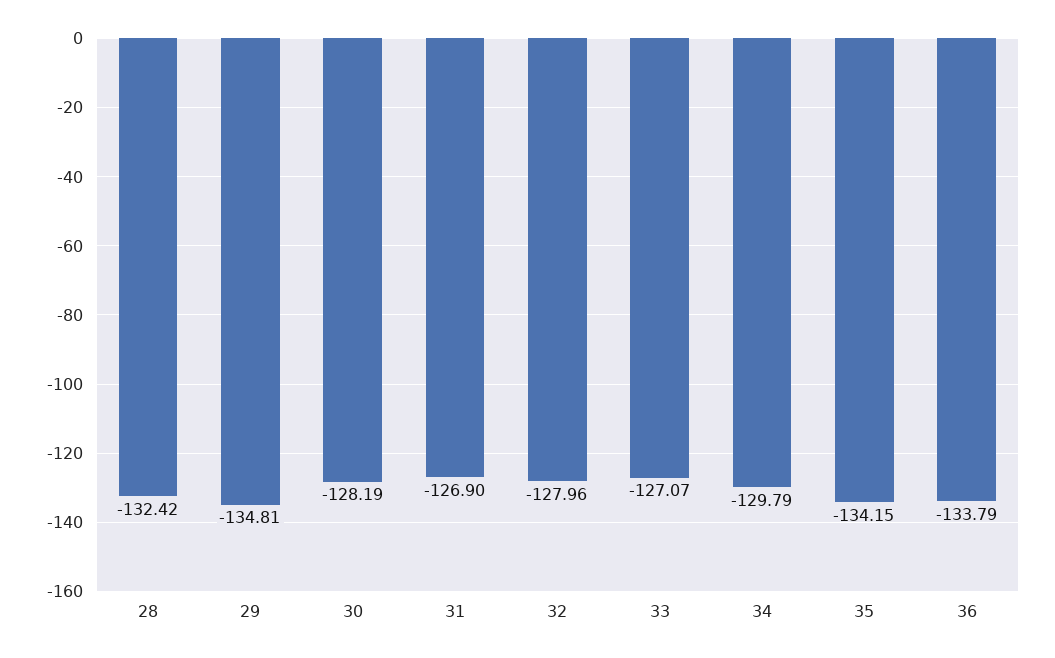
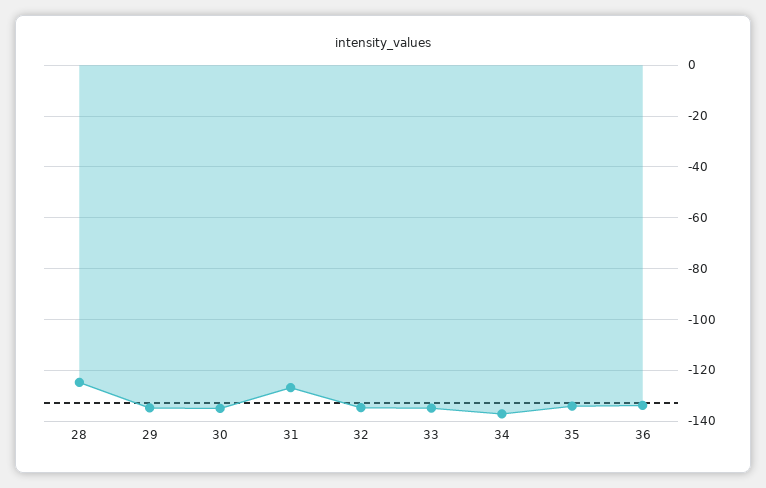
28: -132.42 -> -125
30: -128.19 -> -135
32: -127.96 -> -135
33: -127.07 -> -135
34: -129.79 -> -137.5

